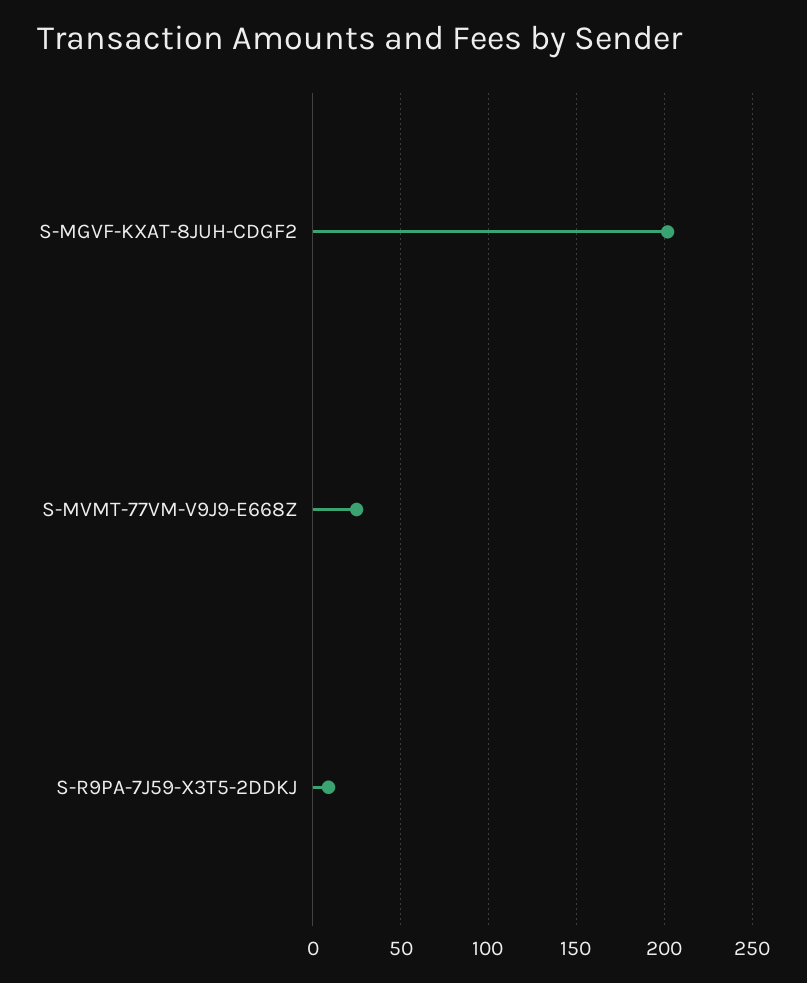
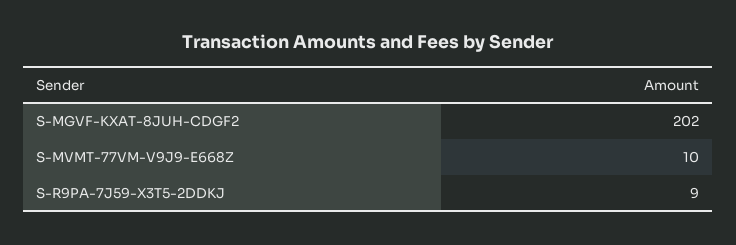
S-MVMT-77VM-V9J9-E668Z: 25 -> 10

